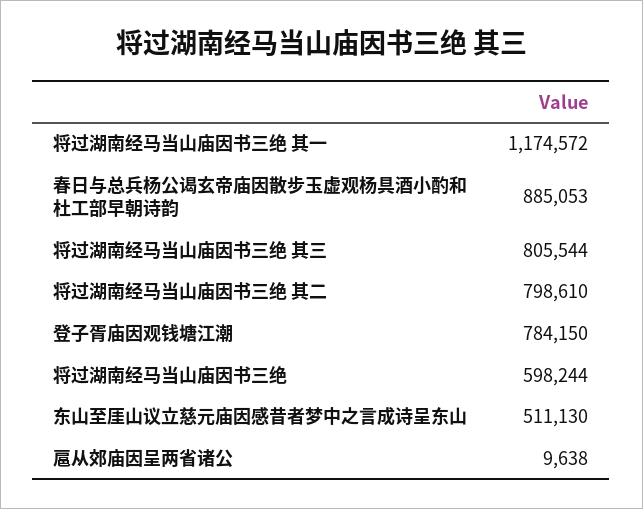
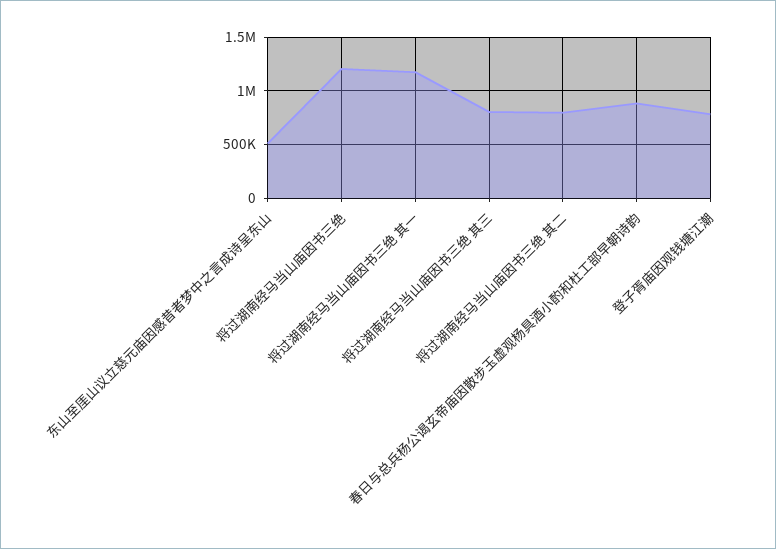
将过湖南经马当山庙因书三绝: 598244 -> 1200000
扈从郊庙因呈两省诸公: 9638 -> none

